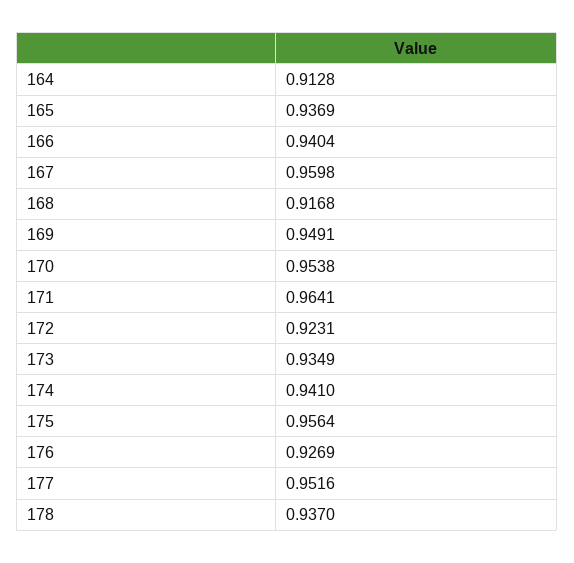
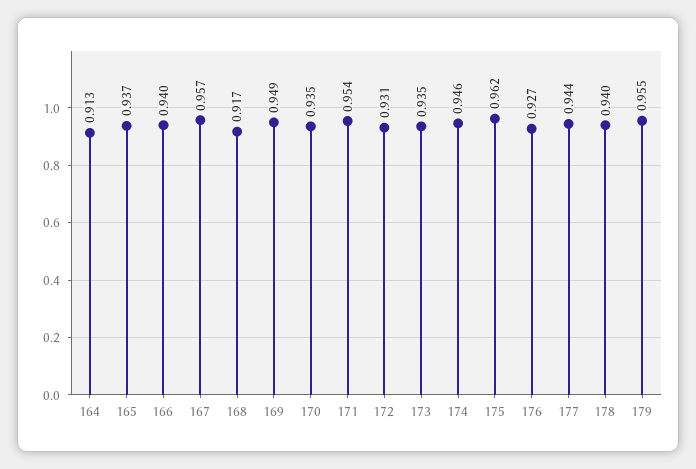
167: 0.9598 -> 0.957
170: 0.9538 -> 0.935
171: 0.9641 -> 0.954
172: 0.9231 -> 0.931
174: 0.941 -> 0.946
175: 0.9564 -> 0.962
177: 0.9516 -> 0.944
178: 0.937 -> 0.94
179: none -> 0.955

